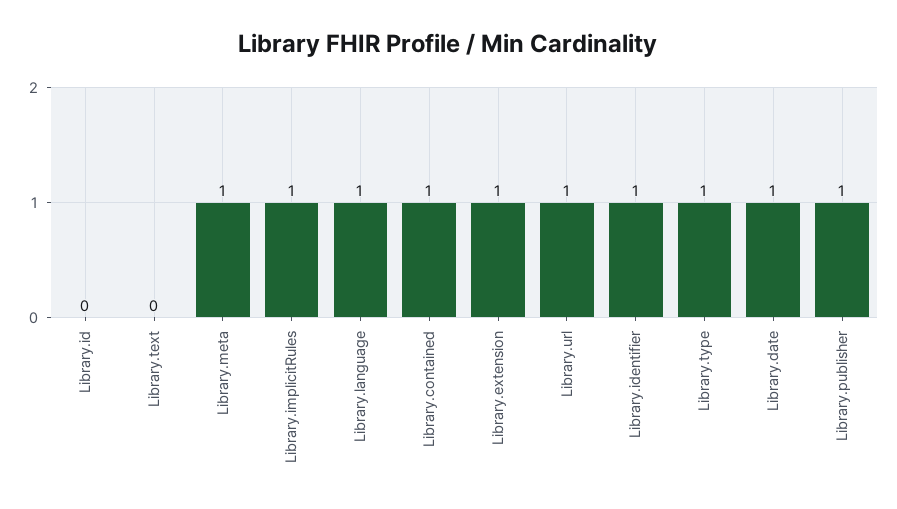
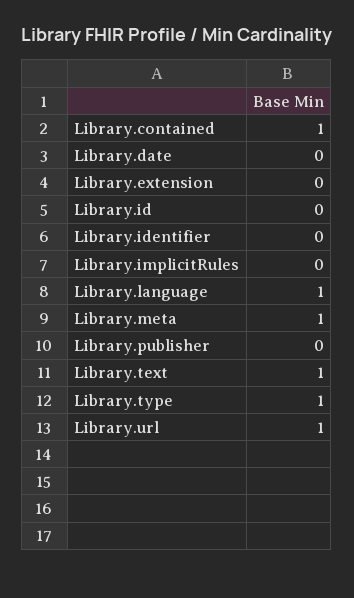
Library.text: 0 -> 1
Library.implicitRules: 1 -> 0
Library.extension: 1 -> 0
Library.identifier: 1 -> 0
Library.date: 1 -> 0
Library.publisher: 1 -> 0

